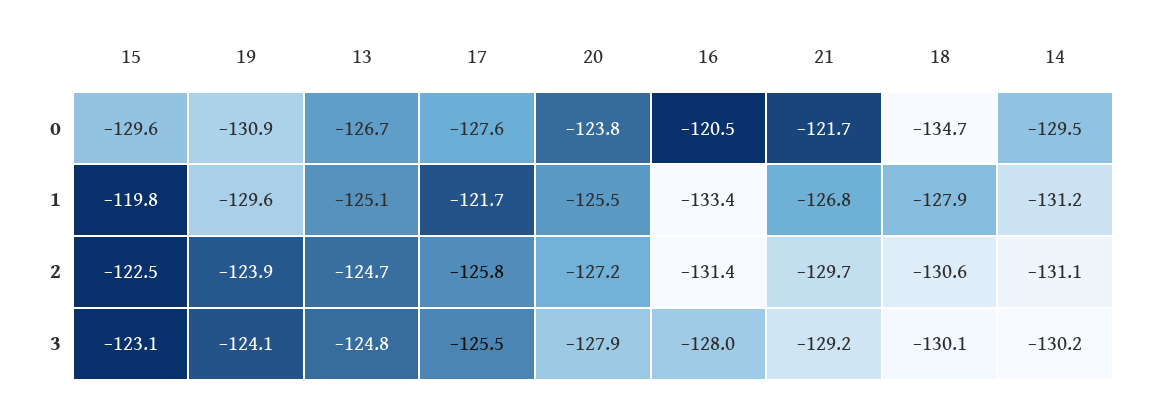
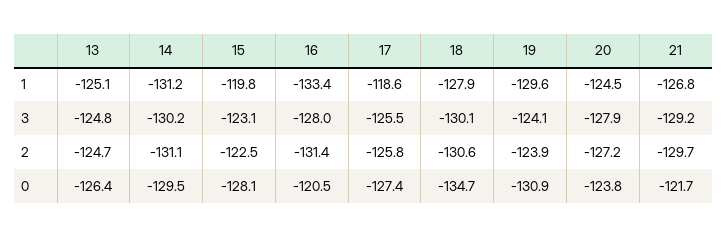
15, 0: -129.6 -> -128.1
13, 0: -126.7 -> -126.4
17, 0: -127.6 -> -127.4
17, 1: -121.7 -> -118.6
20, 1: -125.5 -> -124.5

